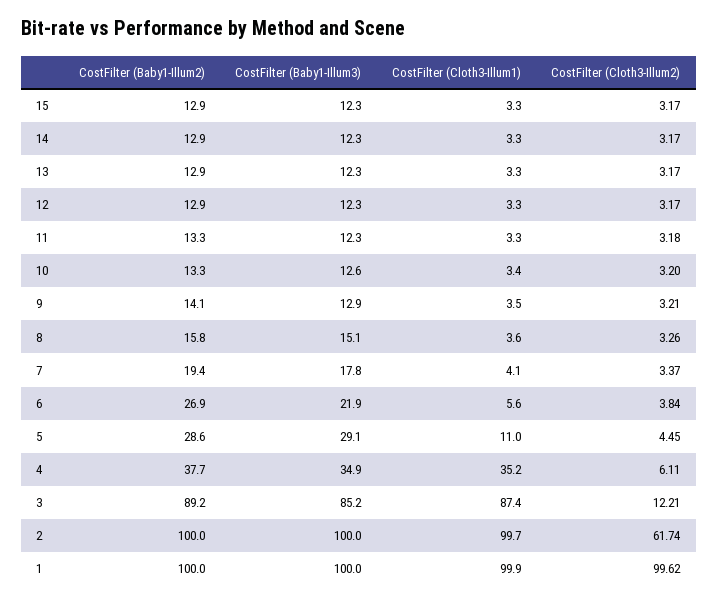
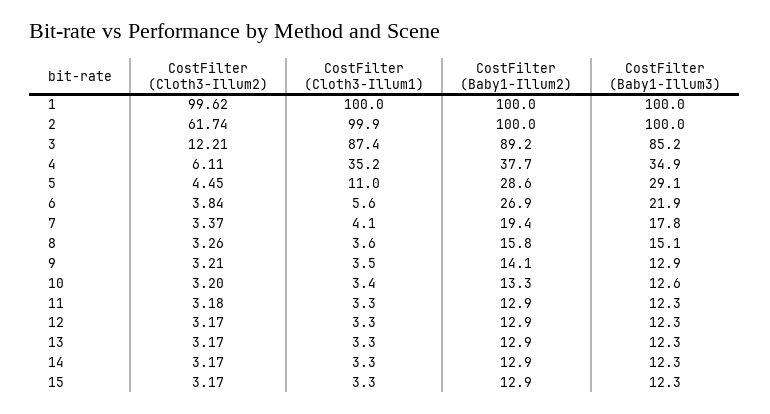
CostFilter (Baby1-Illum2), 11: 13.3 -> 12.9
CostFilter (Cloth3-Illum1), 2: 99.7 -> 99.9
CostFilter (Cloth3-Illum1), 1: 99.9 -> 100

